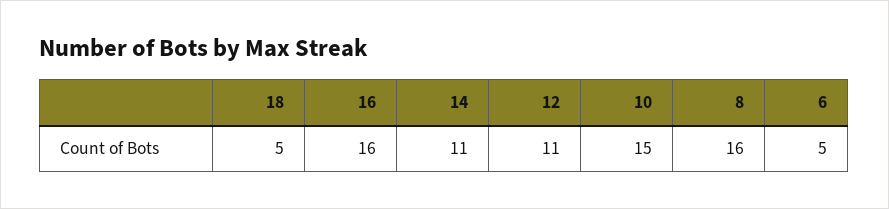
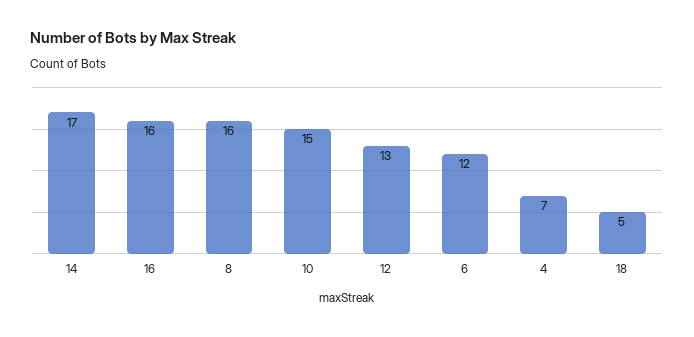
14: 11 -> 17
12: 11 -> 13
6: 5 -> 12
4: none -> 7

